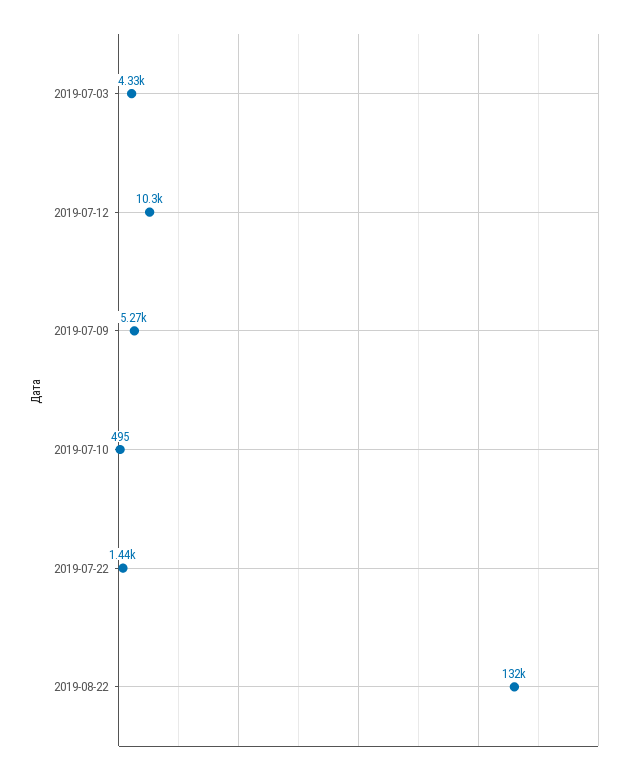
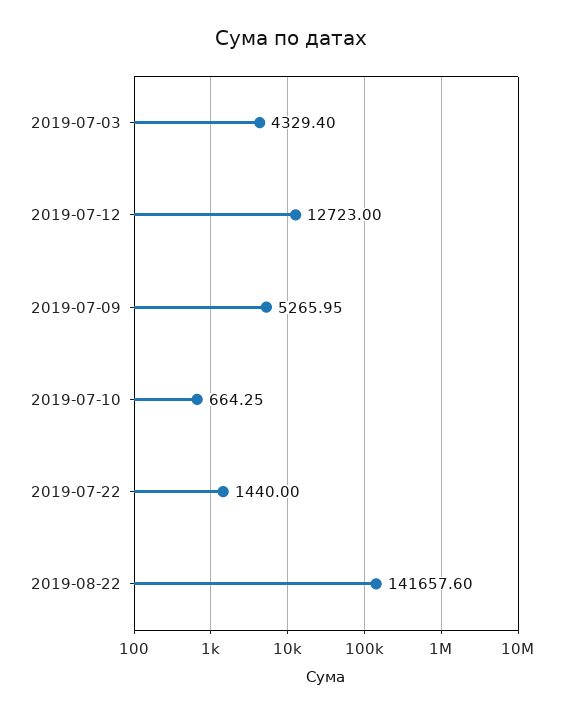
2019-07-12: 10300 -> 12723
2019-07-10: 495 -> 664.25
2019-08-22: 132000 -> 141657.6

